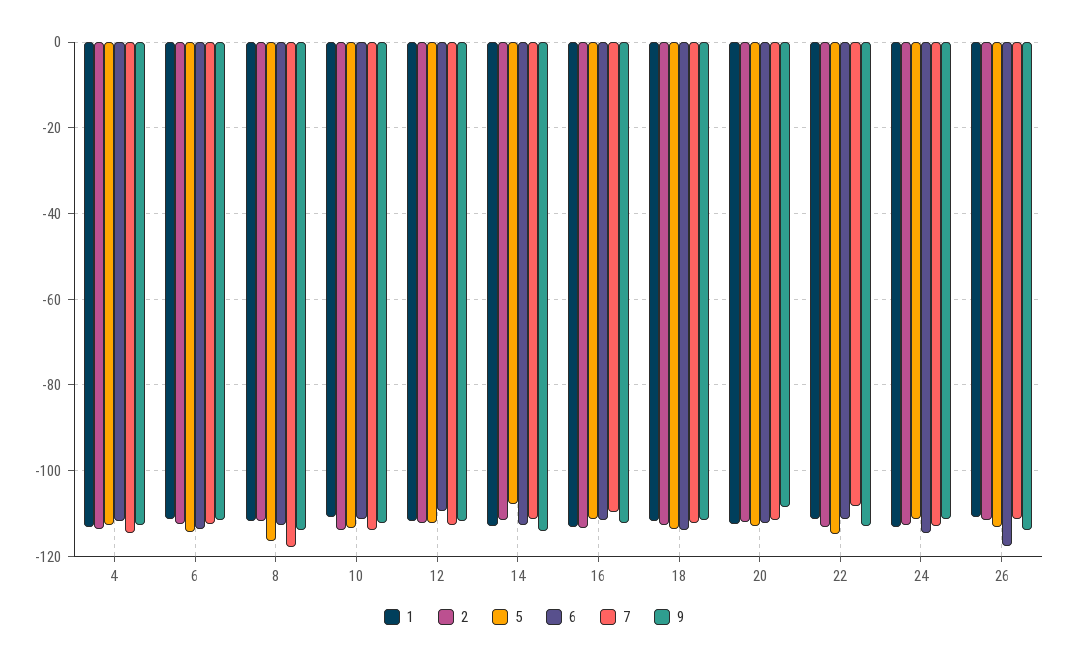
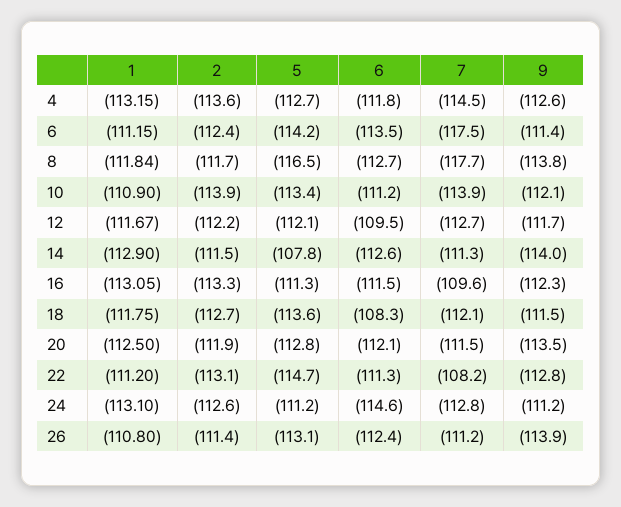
7, 6: -112 -> -117.5
6, 18: -114 -> -108.3
9, 20: -108 -> -113.5
6, 26: -118 -> -112.4

